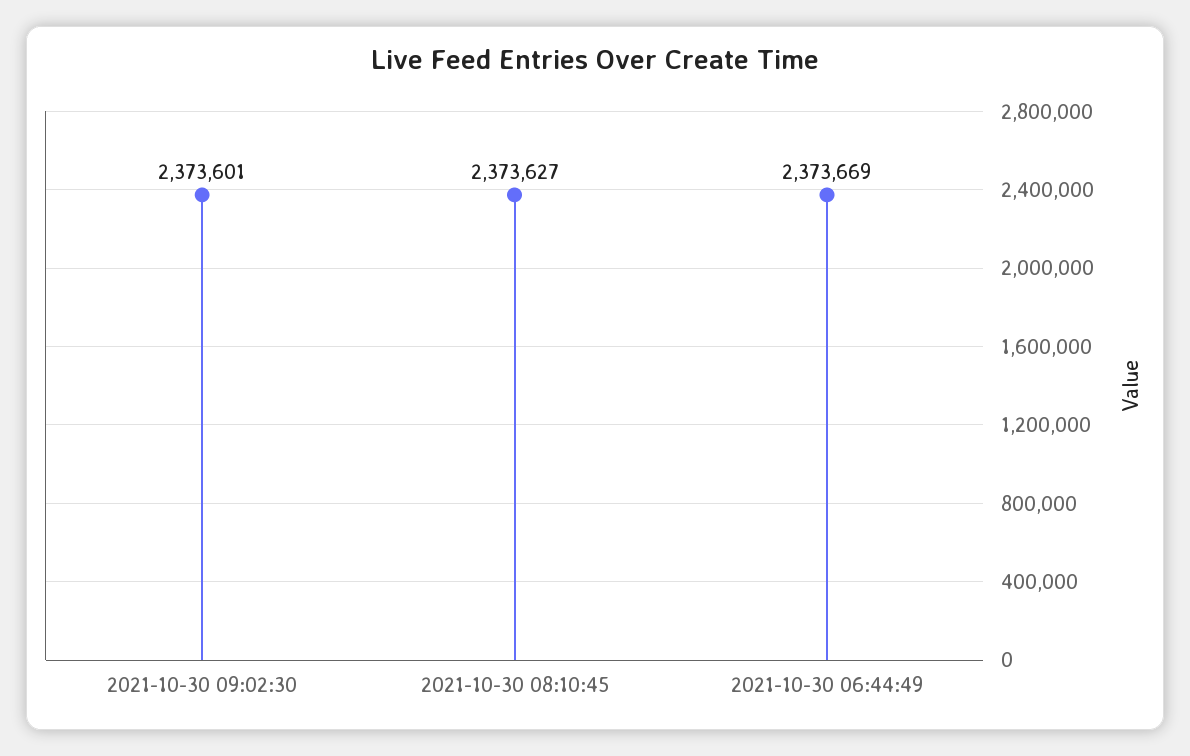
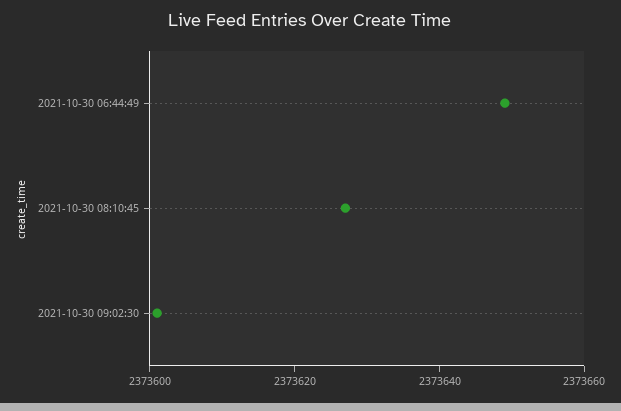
2021-10-30 06:44:49: 2373669 -> 2373650

